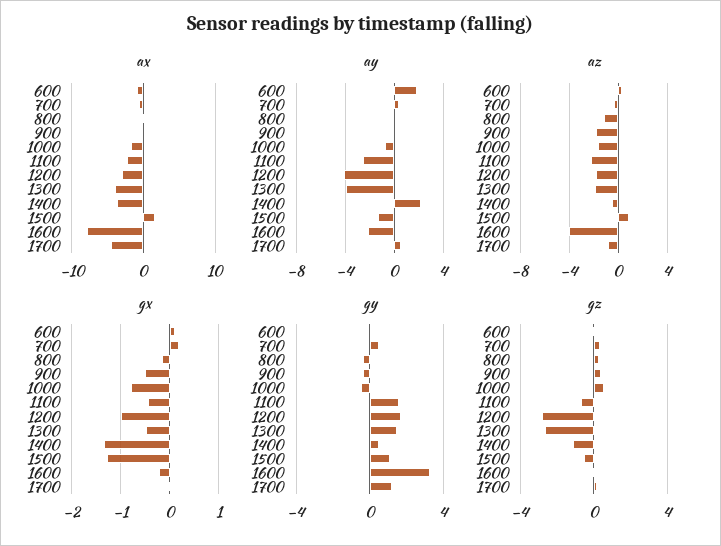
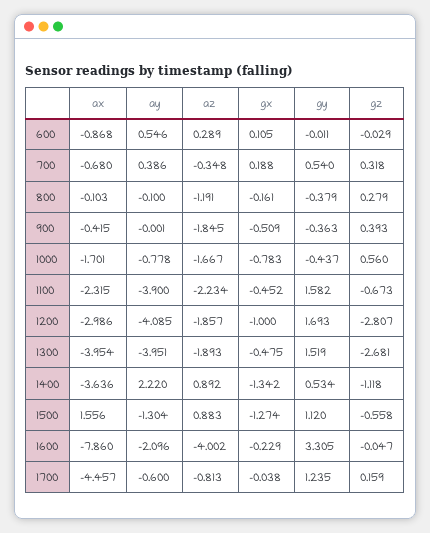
ay, 600: 2 -> 0.546
ay, 1100: -2.5 -> -3.9
ay, 1700: 0.5 -> -0.6
az, 1400: -0.5 -> 0.892

